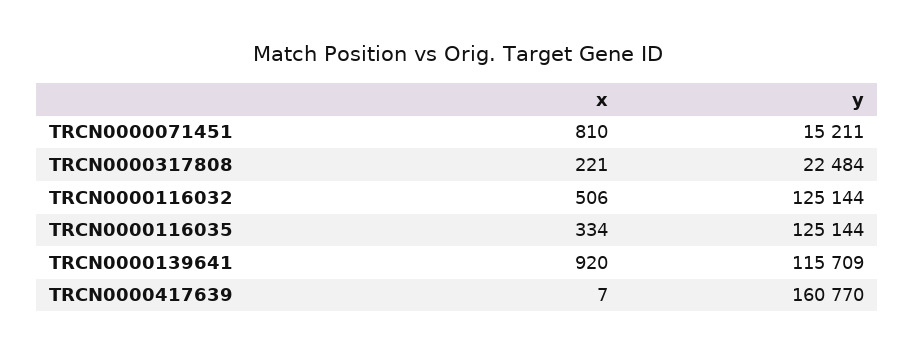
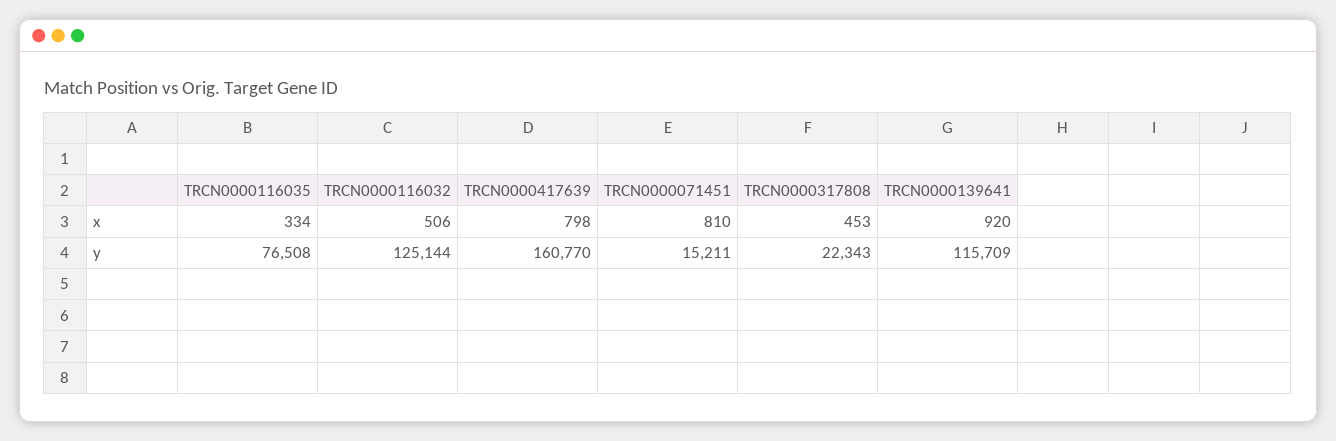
x, TRCN0000317808: 221 -> 453
y, TRCN0000317808: 22484 -> 22343
y, TRCN0000116035: 125144 -> 76508
x, TRCN0000417639: 7 -> 798

